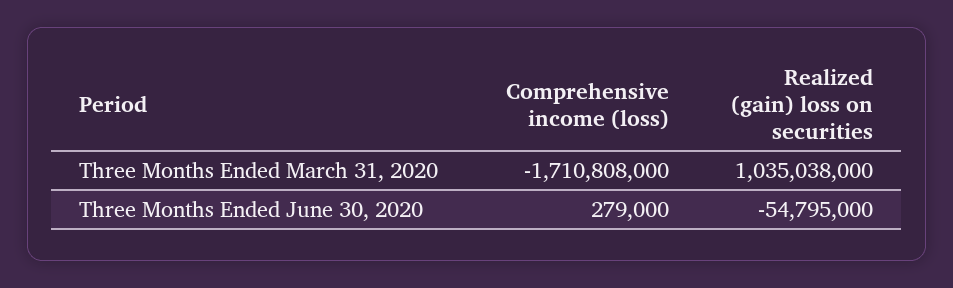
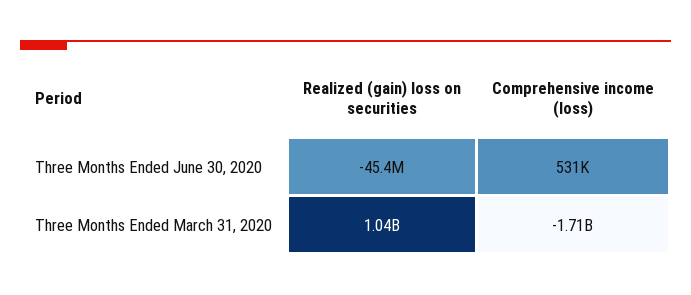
Comprehensive income (loss), Three Months Ended June 30, 2020: 279000 -> 531000
Realized (gain) loss on securities, Three Months Ended June 30, 2020: -54795000 -> -45400000

